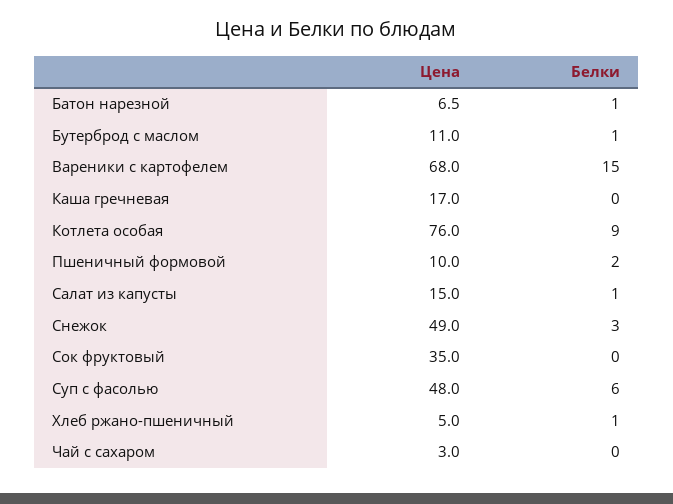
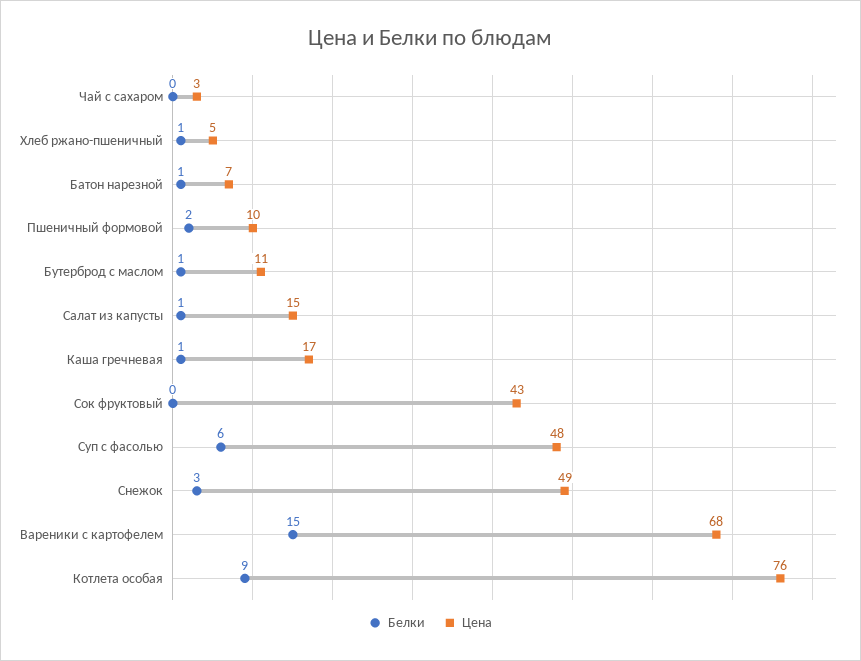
Белки, Каша гречневая: 0 -> 1
Цена, Сок фруктовый: 35 -> 43

